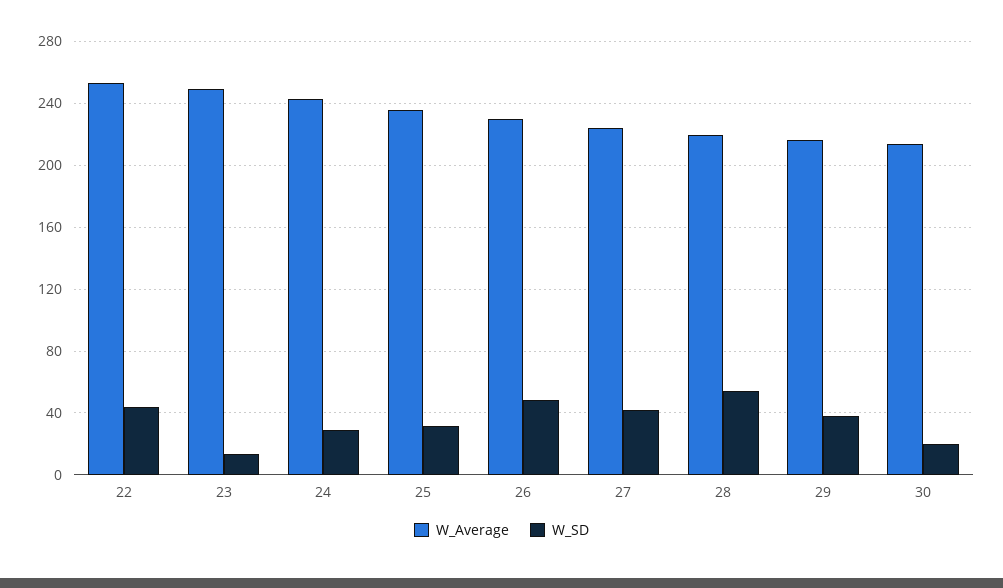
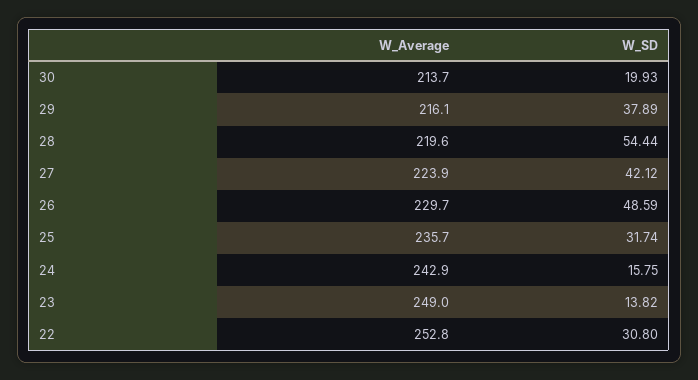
W_SD, 22: 45 -> 30.8
W_SD, 24: 30 -> 15.75

